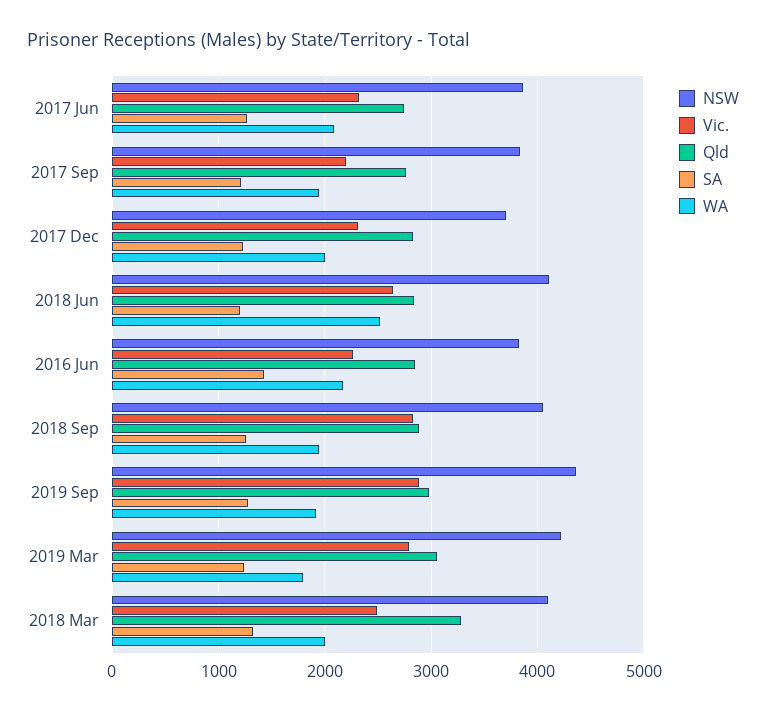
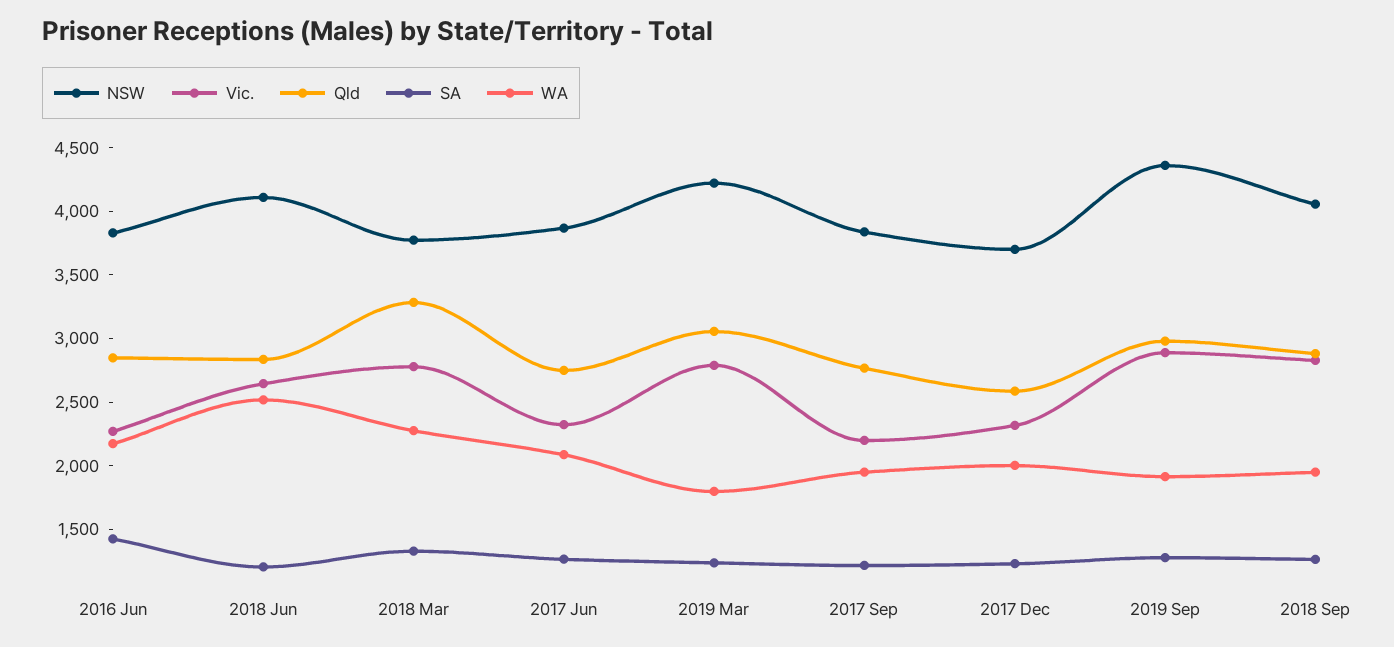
Qld, 2017 Dec: 2800 -> 2600
NSW, 2018 Mar: 4100 -> 3800
Vic., 2018 Mar: 2500 -> 2800
WA, 2018 Mar: 2000 -> 2300

